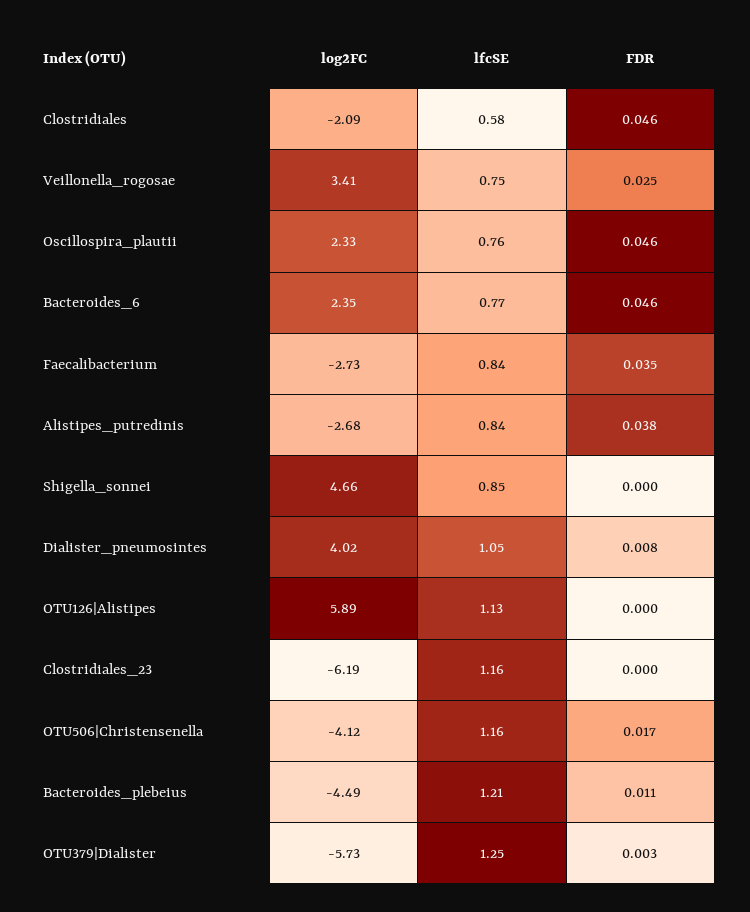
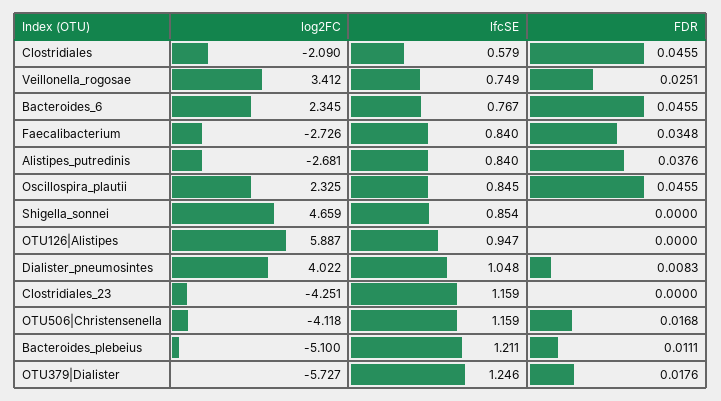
lfcSE, Oscillospira_plautii: 0.76 -> 0.845
lfcSE, OTU126|Alistipes: 1.13 -> 0.947
log2FC, Clostridiales_23: -6.19 -> -4.251
log2FC, Bacteroides_plebeius: -4.49 -> -5.1
FDR, OTU379|Dialister: 0.003 -> 0.0176

